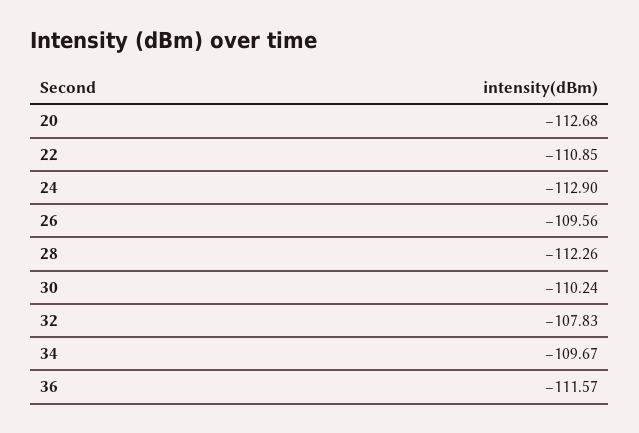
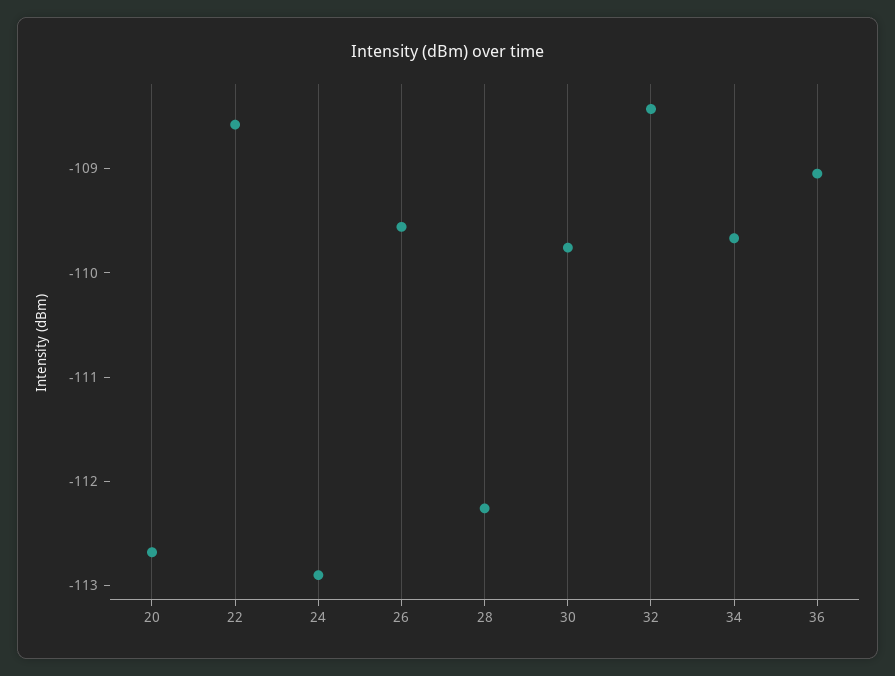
22: -110.85 -> -108.6
30: -110.24 -> -109.8
32: -107.83 -> -108.4
36: -111.57 -> -109

